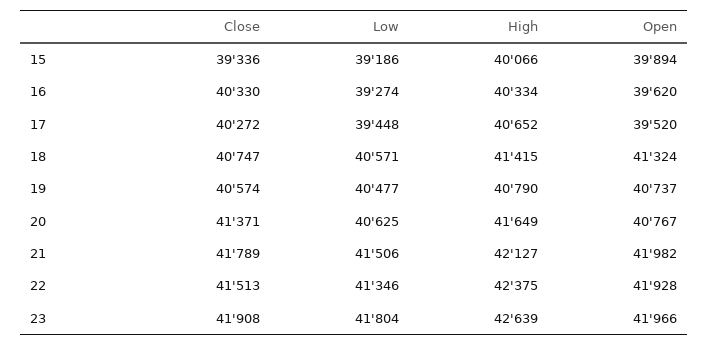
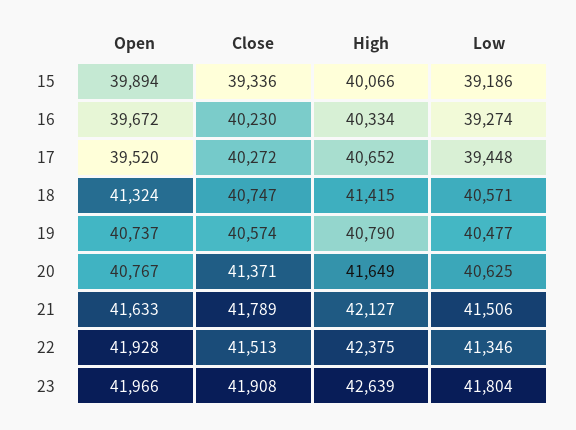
Close, 16: 40330 -> 40230
Open, 16: 39620 -> 39672
Open, 21: 41982 -> 41633

